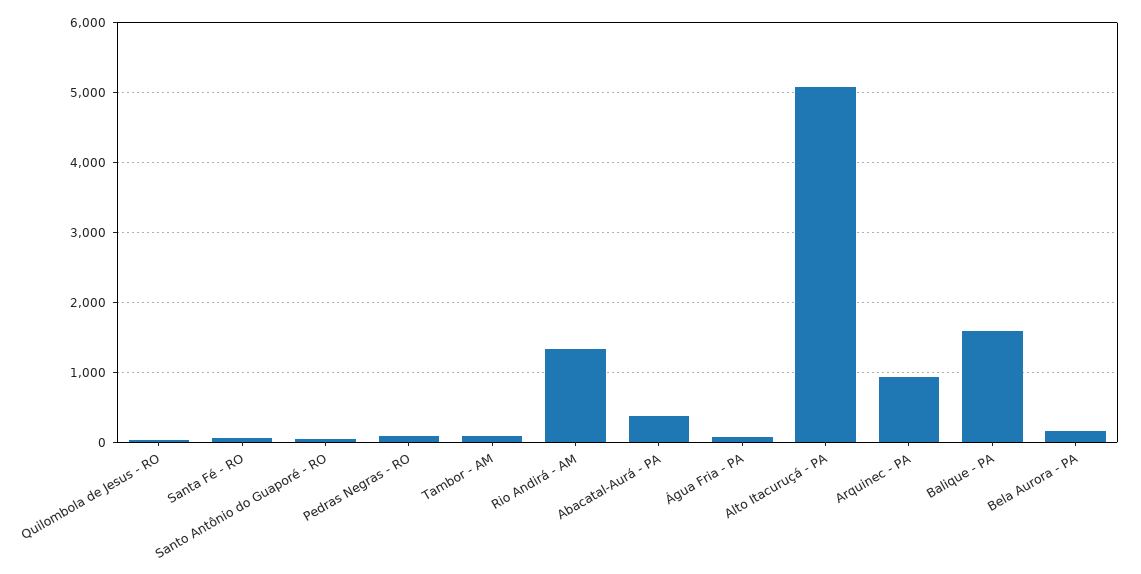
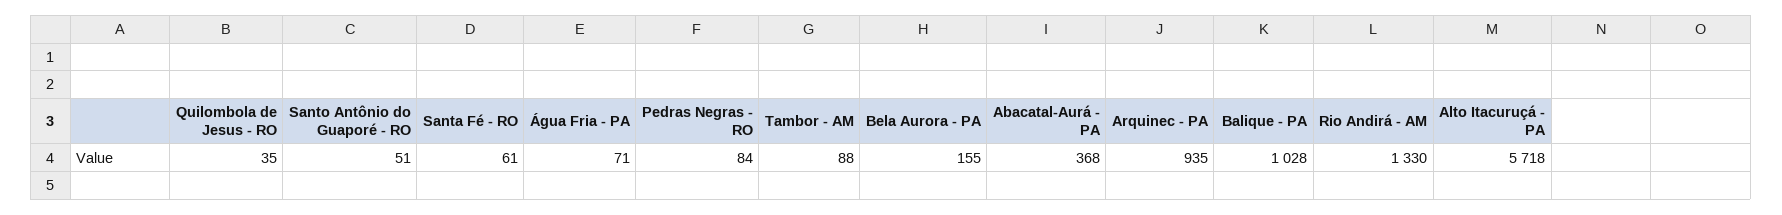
Alto Itacuruçá - PA: 5100 -> 5718
Balique - PA: 1600 -> 1028

